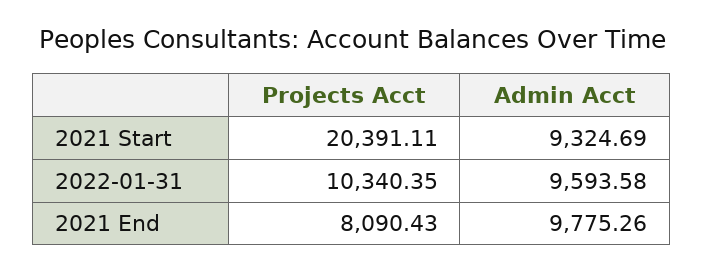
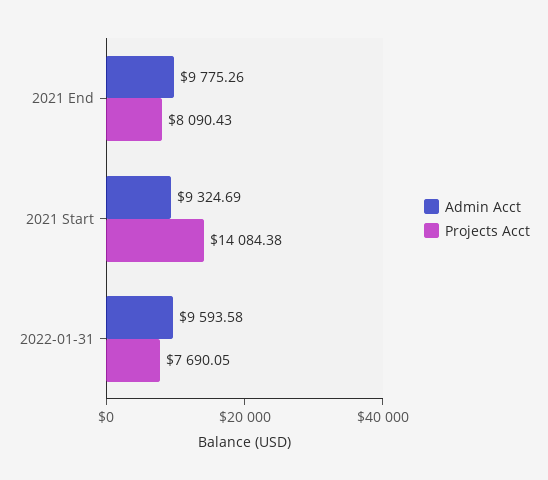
Projects Acct, 2021 Start: 20391.11 -> 14084.38
Projects Acct, 2022-01-31: 10340.35 -> 7690.05

